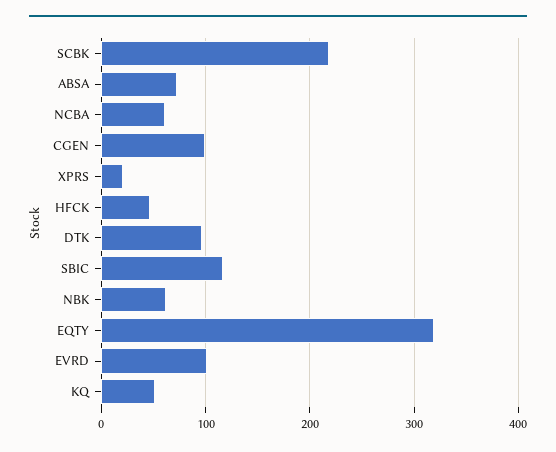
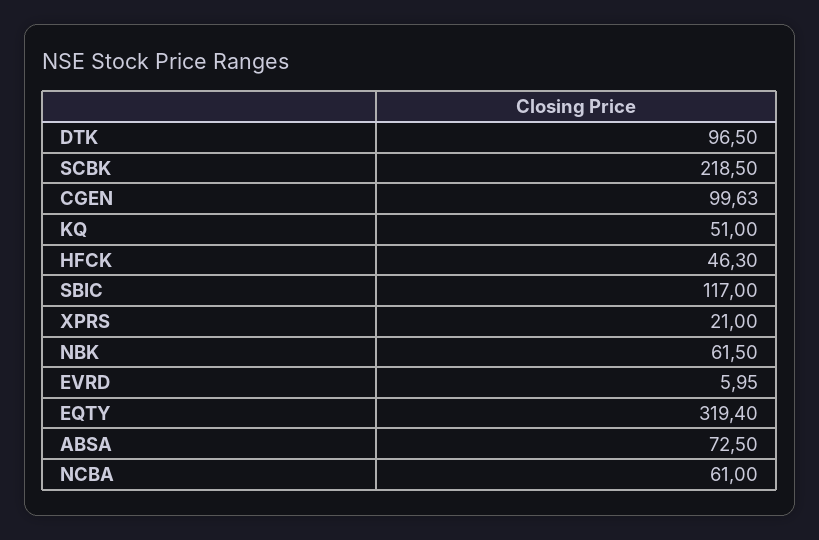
EVRD: 100 -> 5.95

